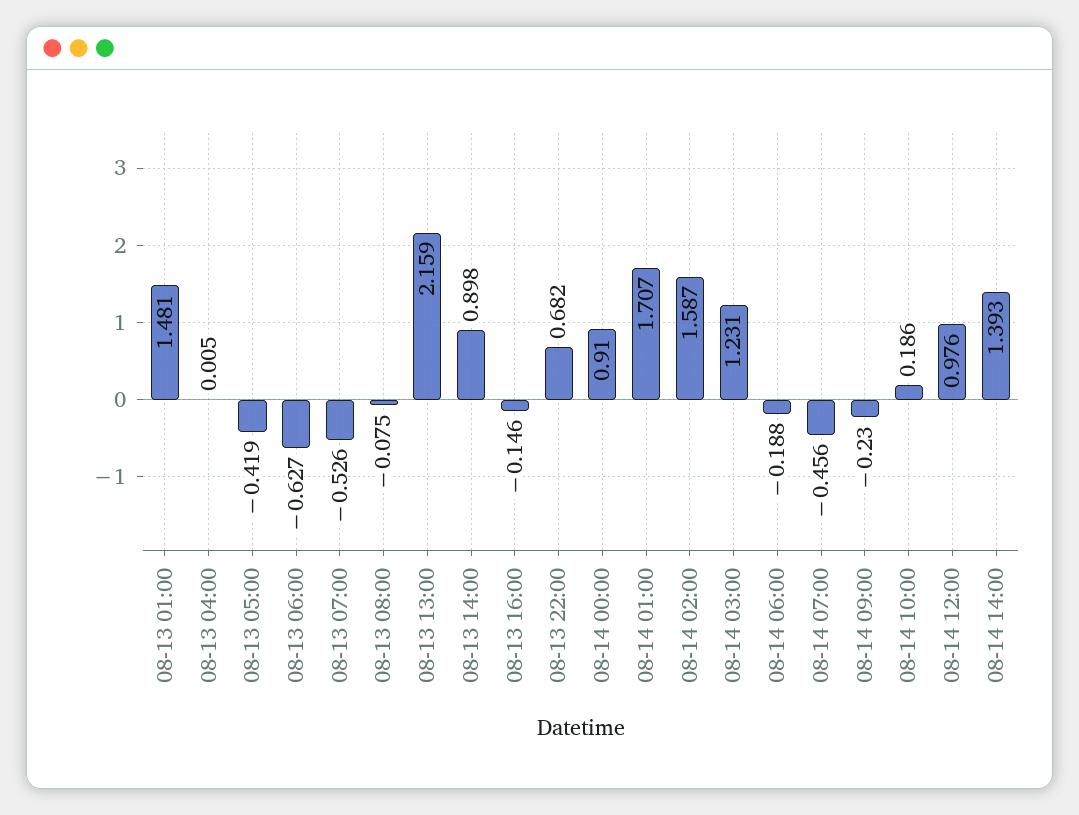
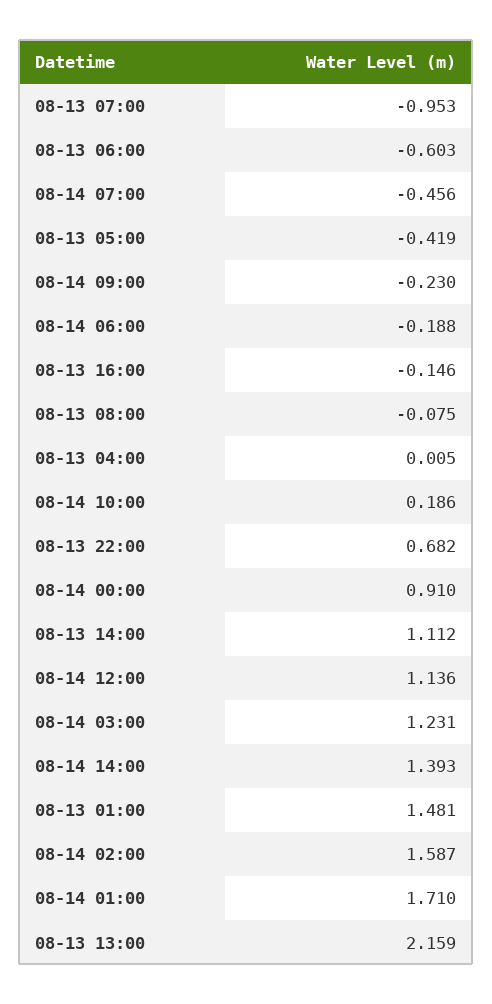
08-13 06:00: -0.627 -> -0.603
08-13 07:00: -0.526 -> -0.953
08-13 14:00: 0.898 -> 1.112
08-14 01:00: 1.707 -> 1.71
08-14 12:00: 0.976 -> 1.136

